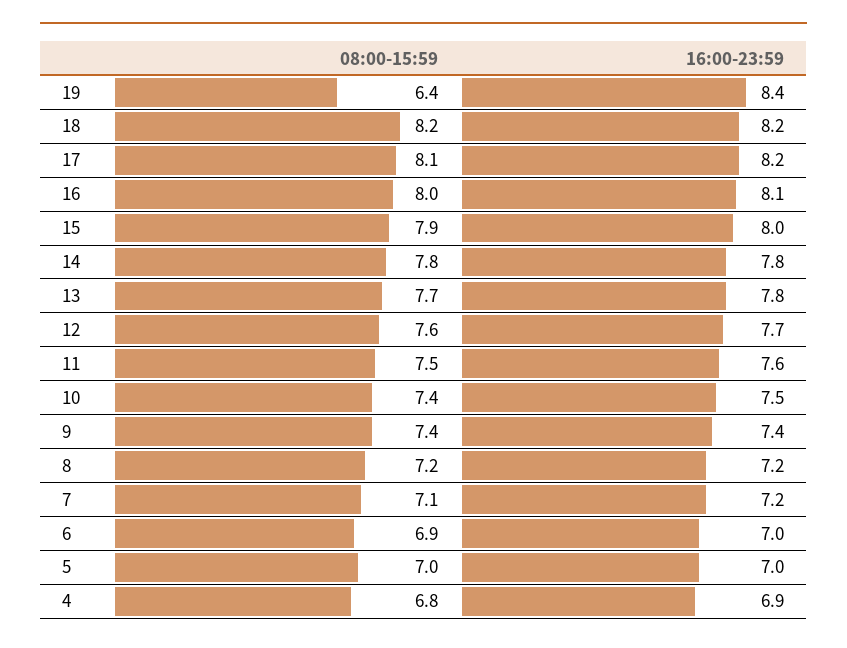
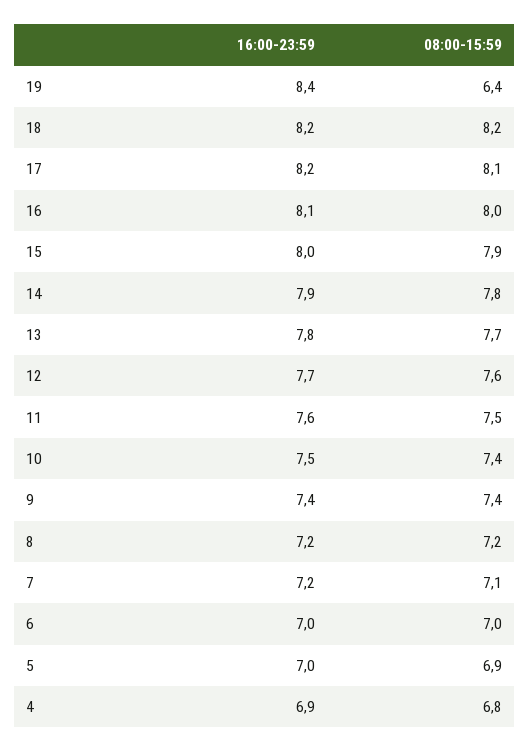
16:00-23:59, 14: 7.8 -> 7.9
08:00-15:59, 6: 6.9 -> 7
08:00-15:59, 5: 7 -> 6.9

